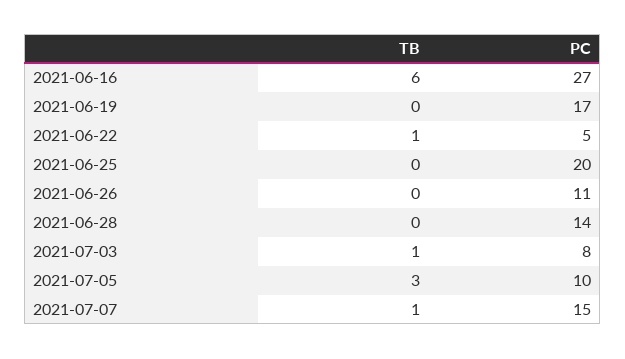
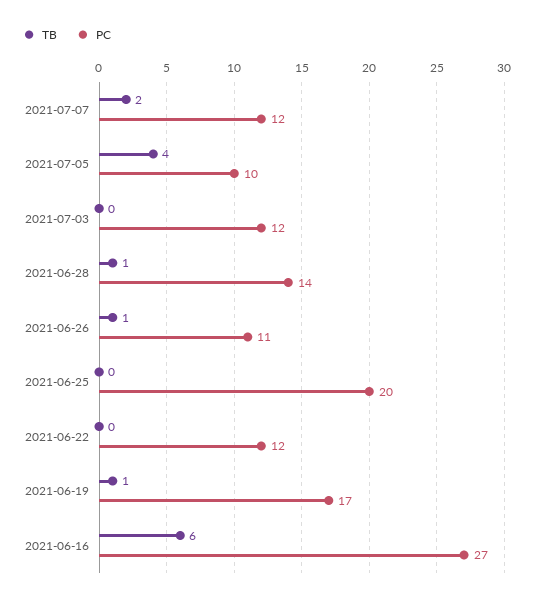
TB, 2021-06-19: 0 -> 1
TB, 2021-06-22: 1 -> 0
PC, 2021-06-22: 5 -> 12
TB, 2021-06-26: 0 -> 1
TB, 2021-06-28: 0 -> 1
TB, 2021-07-03: 1 -> 0
PC, 2021-07-03: 8 -> 12
TB, 2021-07-05: 3 -> 4
TB, 2021-07-07: 1 -> 2
PC, 2021-07-07: 15 -> 12

